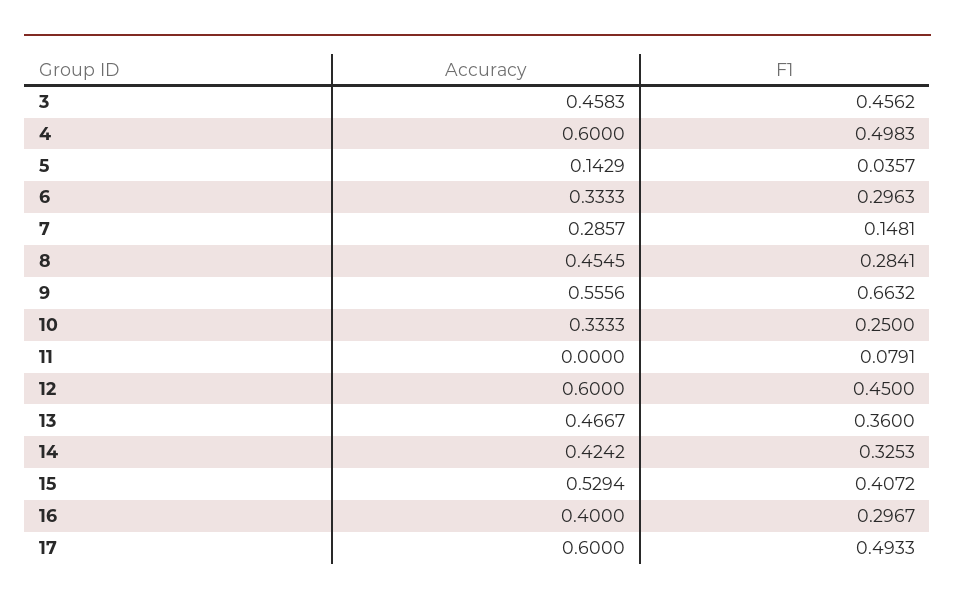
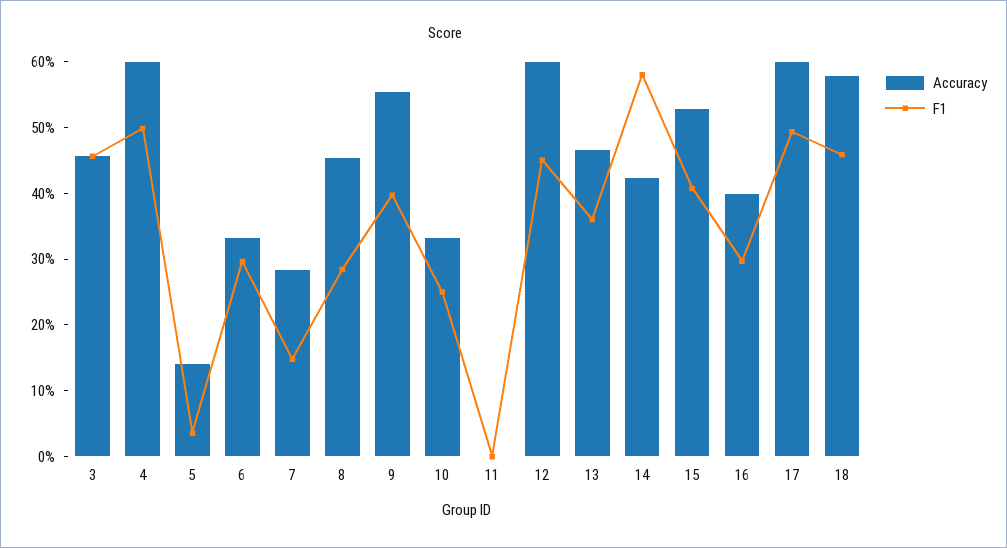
F1, 9: 0.6632 -> 0.4
F1, 11: 0.0791 -> 0
F1, 14: 0.3253 -> 0.58
Accuracy, 18: none -> 0.58
F1, 18: none -> 0.46

